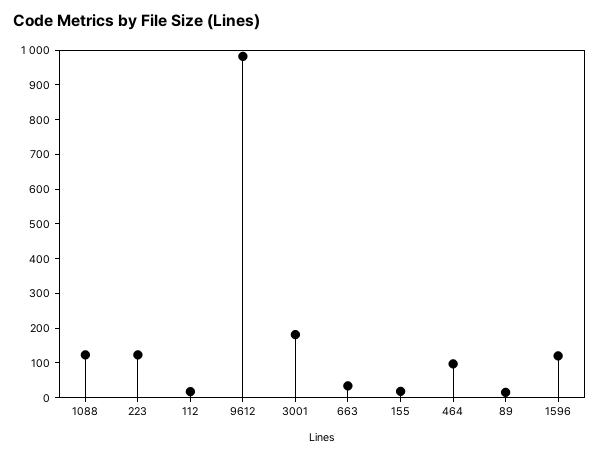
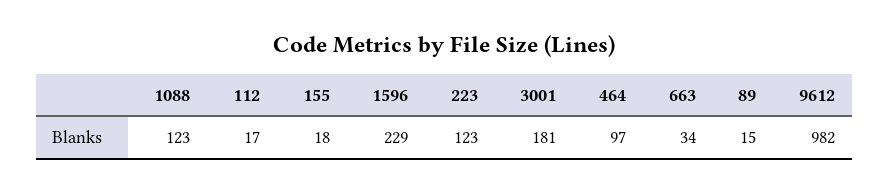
1596: 125 -> 229

